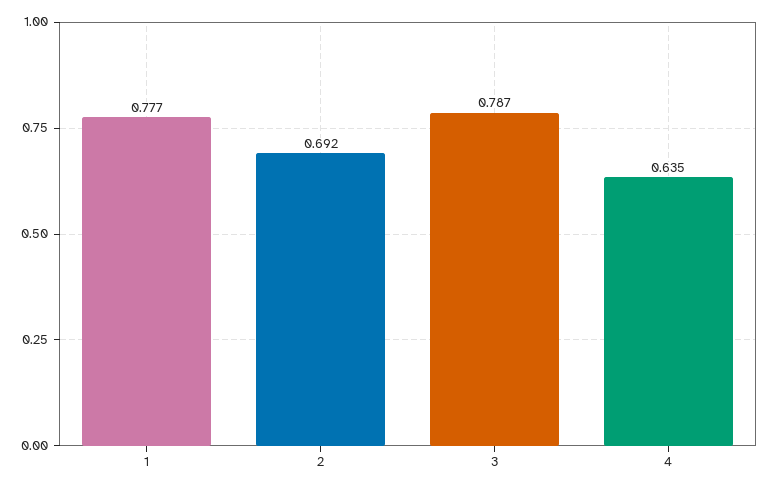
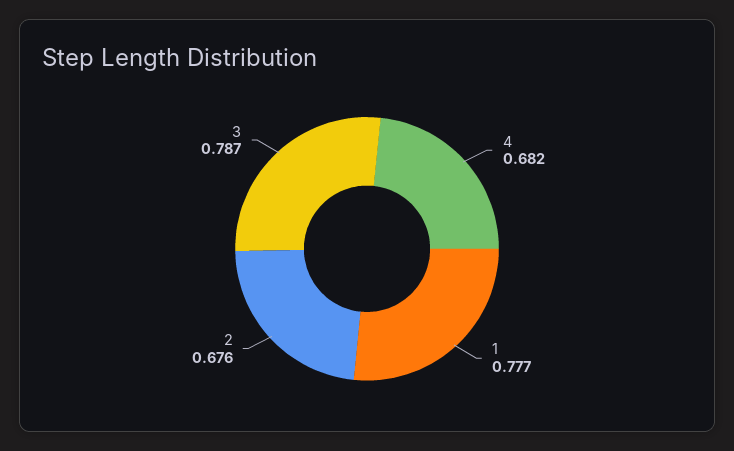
2: 0.692 -> 0.676
4: 0.635 -> 0.682

